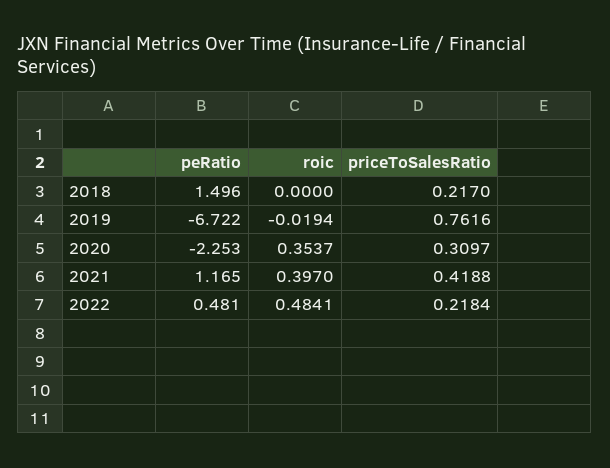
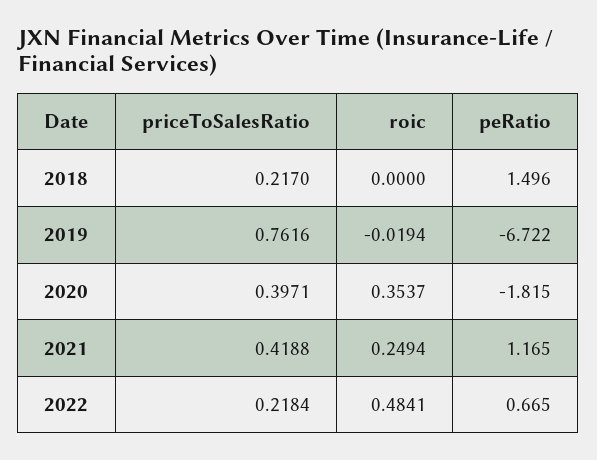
peRatio, 2020: -2.253 -> -1.815
priceToSalesRatio, 2020: 0.3097 -> 0.3971
roic, 2021: 0.397 -> 0.2494
peRatio, 2022: 0.481 -> 0.665

